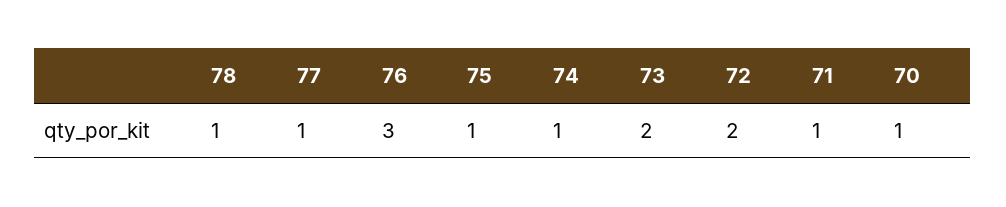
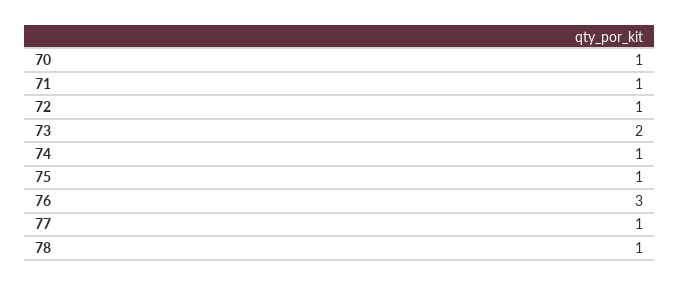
72: 2 -> 1

